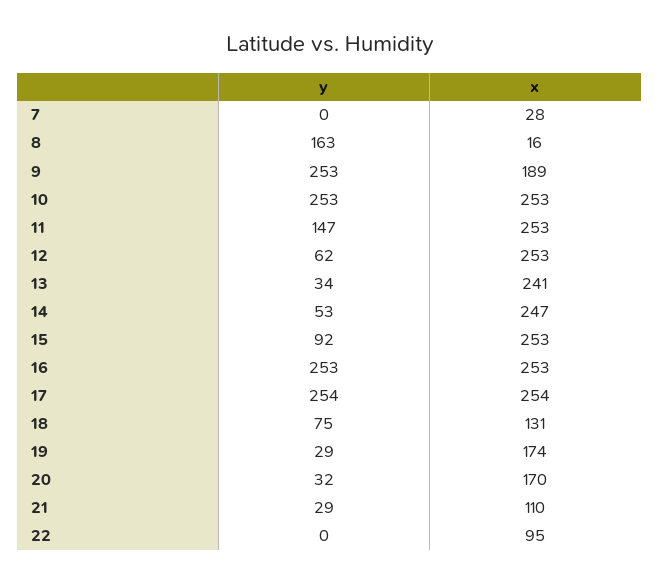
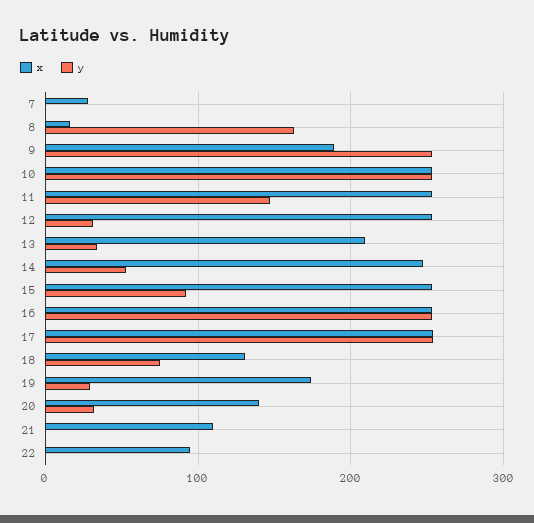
y, 12: 62 -> 30
x, 13: 241 -> 210
x, 20: 170 -> 140
y, 21: 29 -> 0

